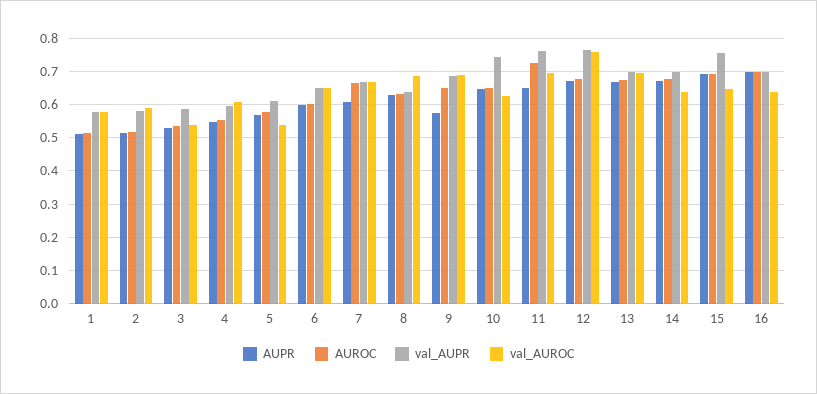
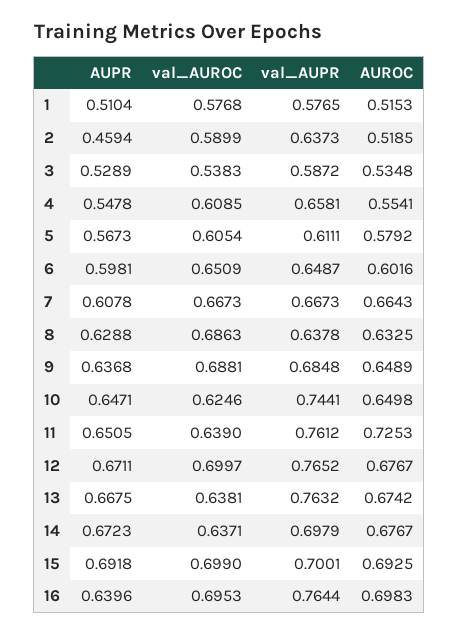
AUPR, 2: 0.52 -> 0.4594
val_AUPR, 2: 0.58 -> 0.6373
val_AUPR, 4: 0.6 -> 0.6581
val_AUROC, 5: 0.54 -> 0.6054
AUPR, 9: 0.58 -> 0.6368
val_AUROC, 11: 0.7 -> 0.639
val_AUROC, 12: 0.76 -> 0.6997
val_AUPR, 13: 0.7 -> 0.7632
val_AUROC, 13: 0.7 -> 0.6381
val_AUPR, 15: 0.76 -> 0.7001
val_AUROC, 15: 0.64 -> 0.699
AUPR, 16: 0.7 -> 0.6396
val_AUPR, 16: 0.7 -> 0.7644
val_AUROC, 16: 0.64 -> 0.6953

